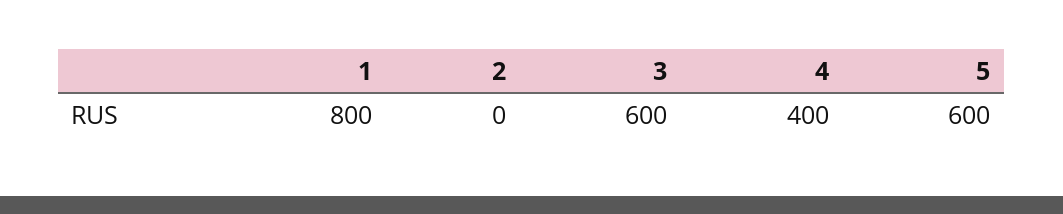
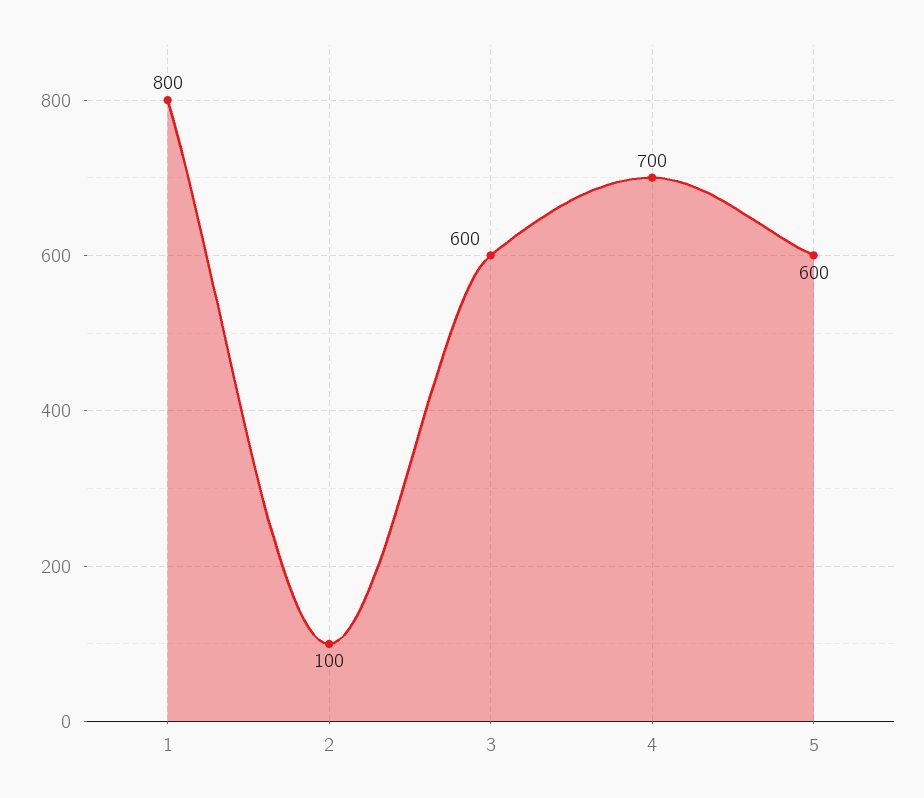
2: 0 -> 100
4: 400 -> 700

